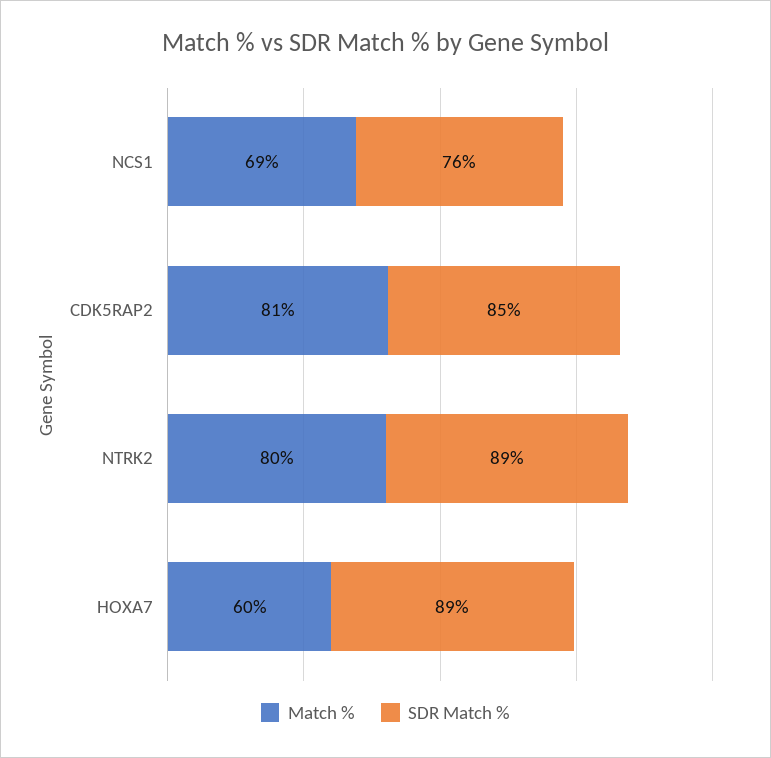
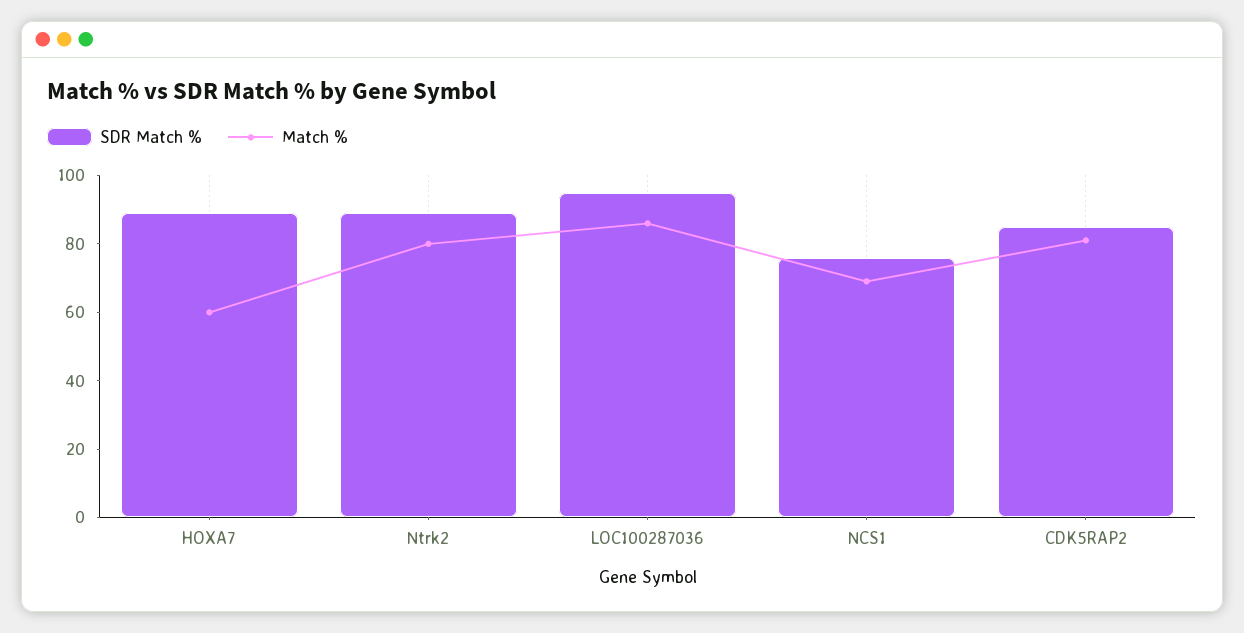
SDR Match %, LOC100287036: none -> 95
Match %, LOC100287036: none -> 85

